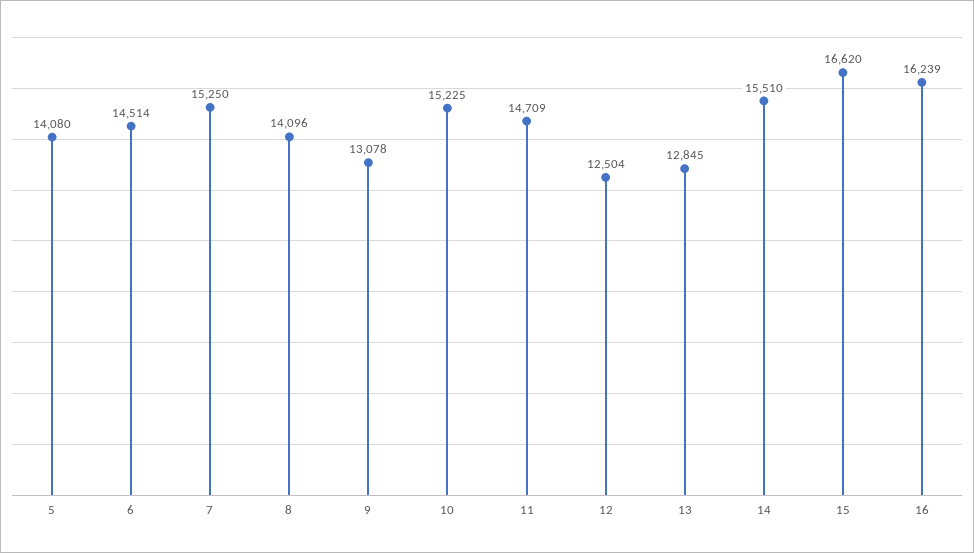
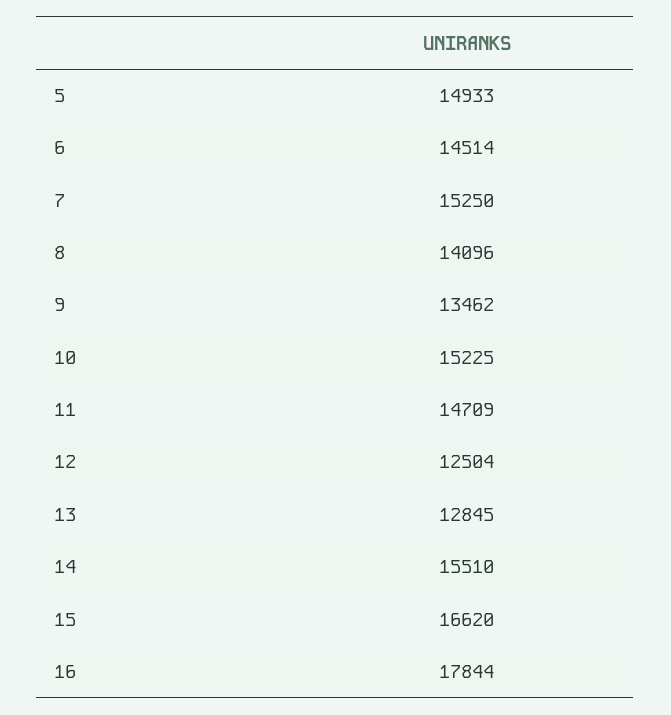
5: 14080 -> 14933
9: 13078 -> 13462
16: 16239 -> 17844

